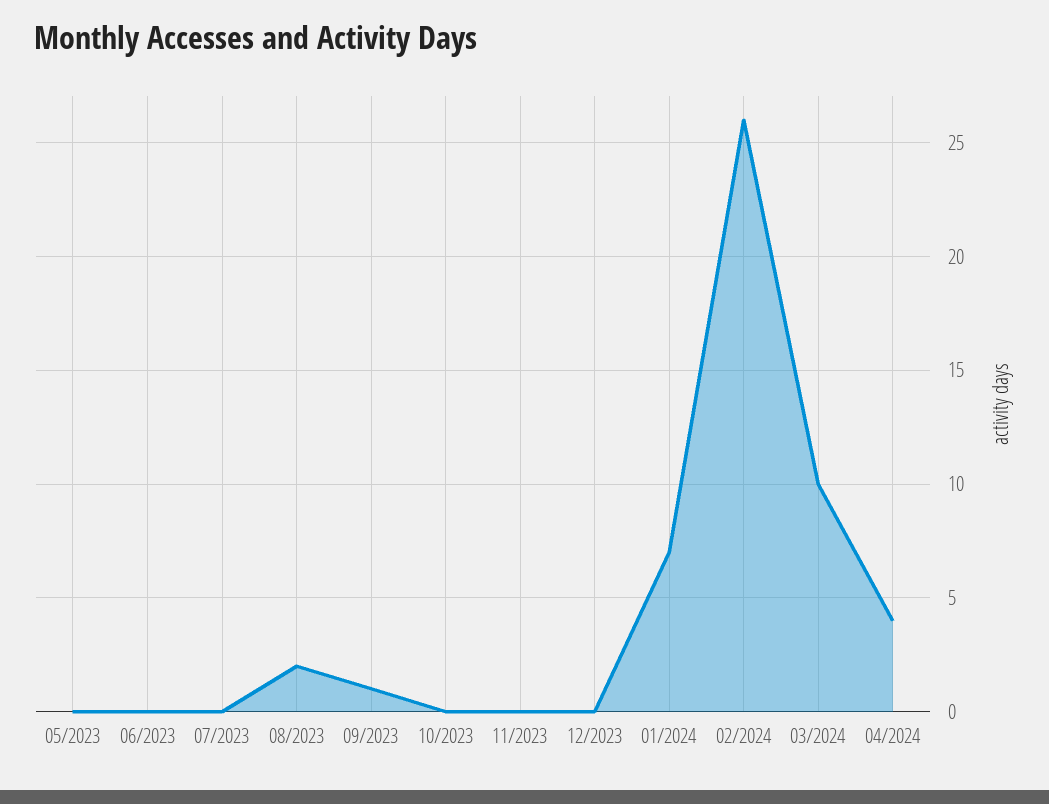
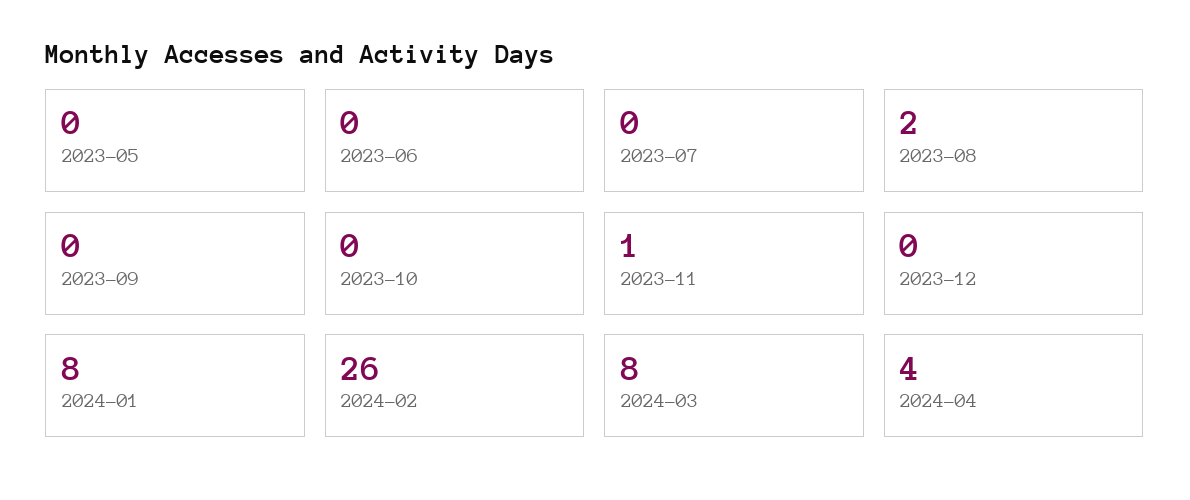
09/2023: 1 -> 0
11/2023: 0 -> 1
01/2024: 7 -> 8
03/2024: 10 -> 8

